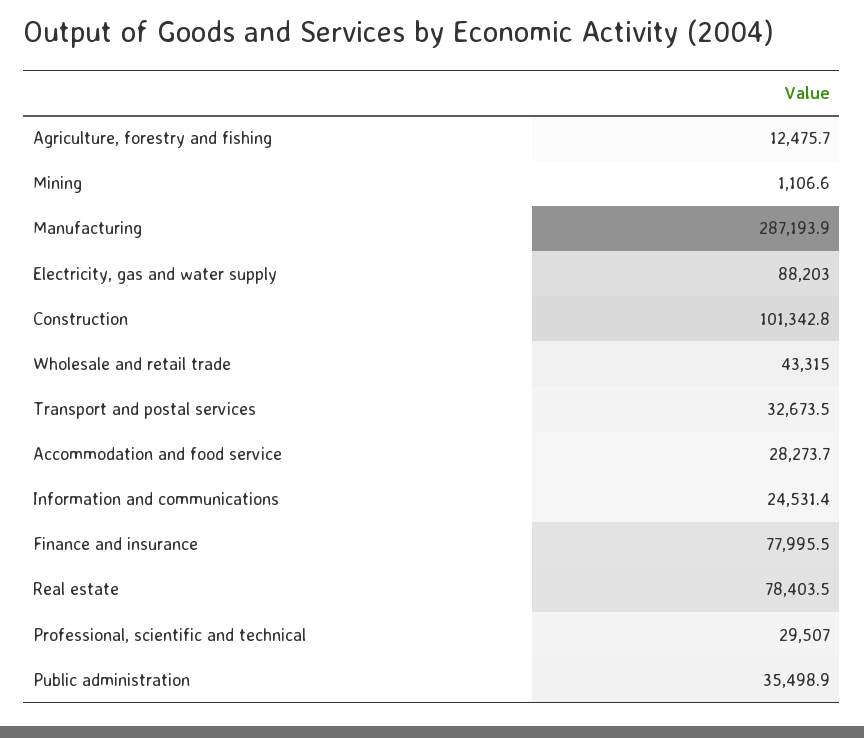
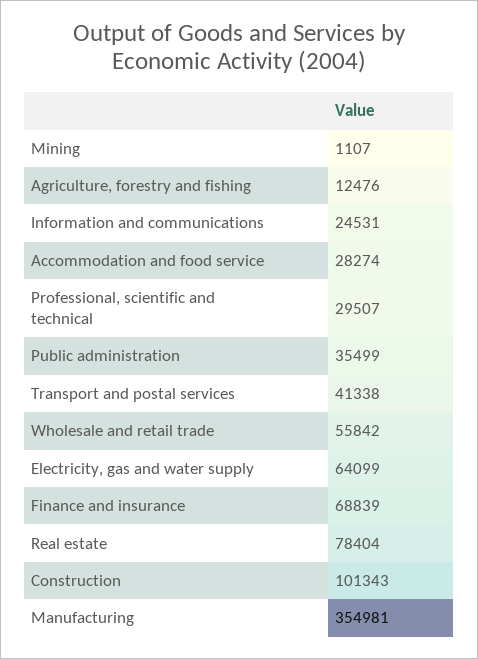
Manufacturing: 287193.9 -> 354981
Electricity, gas and water supply: 88203 -> 64099
Wholesale and retail trade: 43315 -> 55842
Transport and postal services: 32673.5 -> 41338
Finance and insurance: 77995.5 -> 68839

